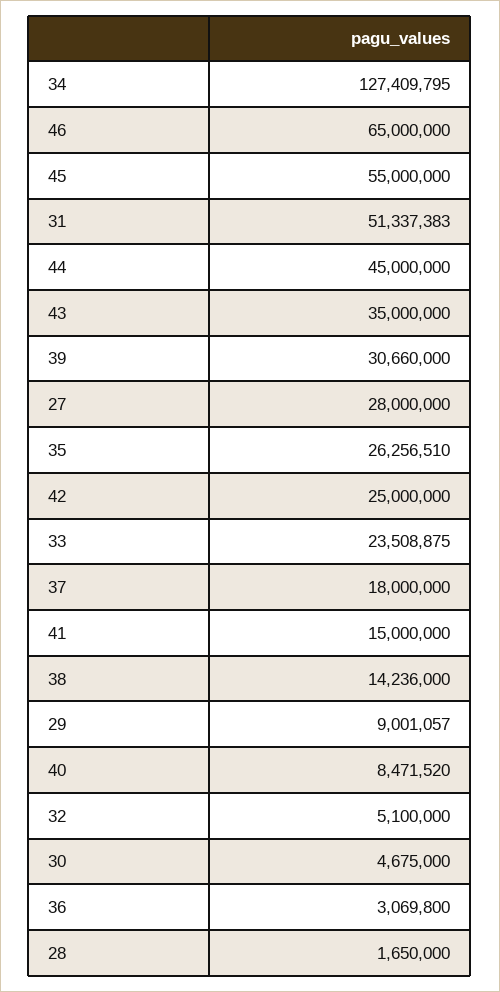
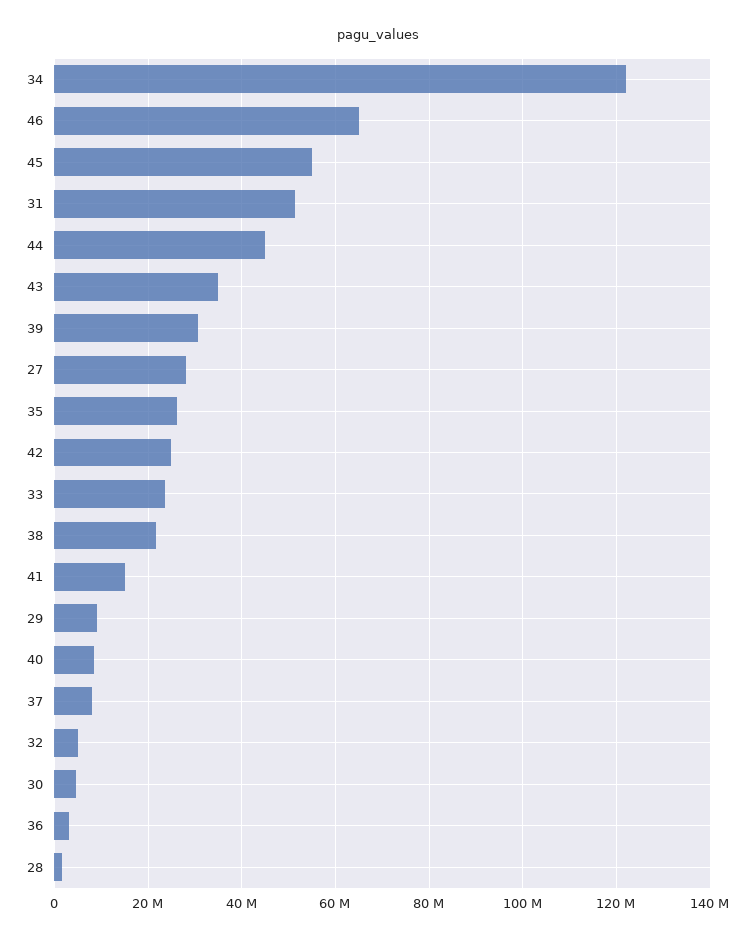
34: 127409795 -> 122000000
37: 18000000 -> 8000000
38: 14236000 -> 22000000

